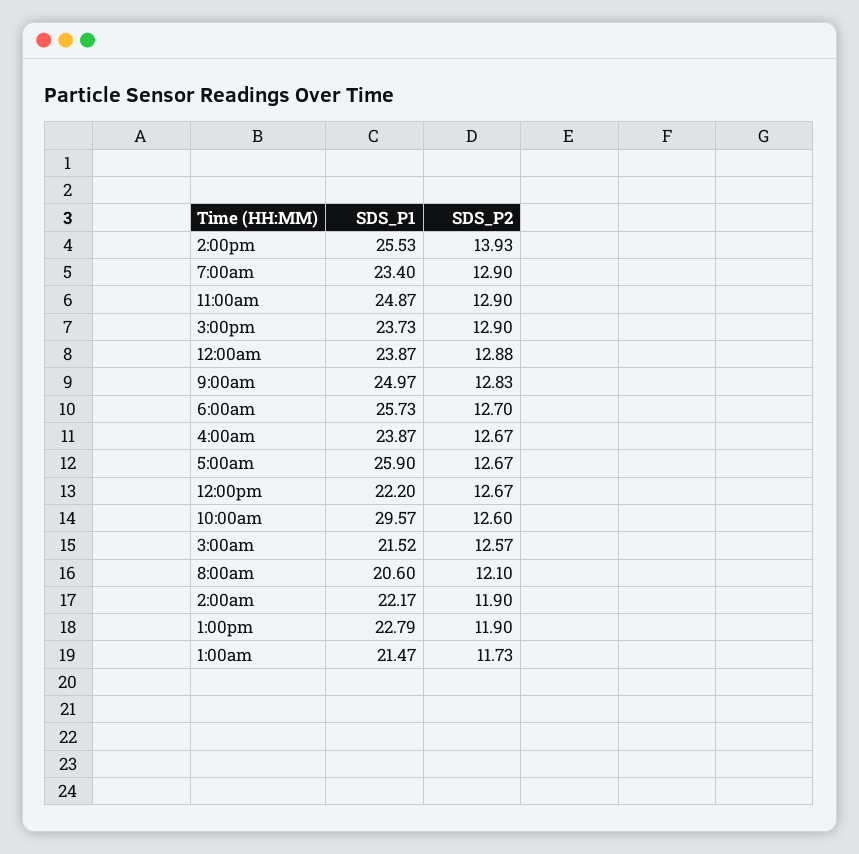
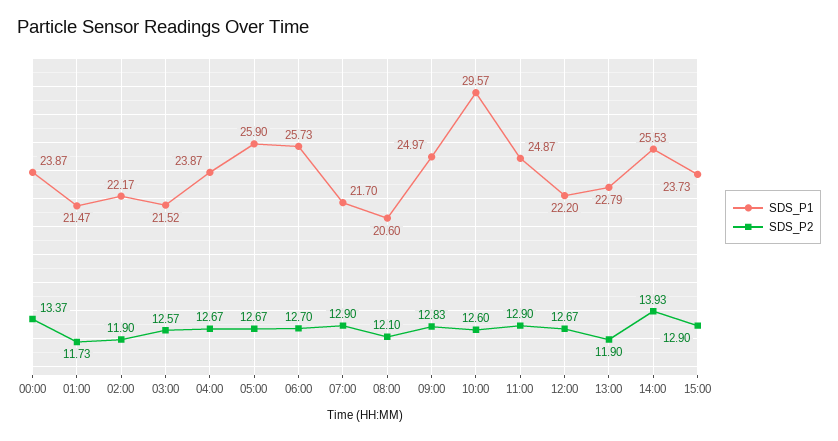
SDS_P1, 7:00am: 23.4 -> 21.7
SDS_P2, 12:00am: 12.88 -> 13.37

